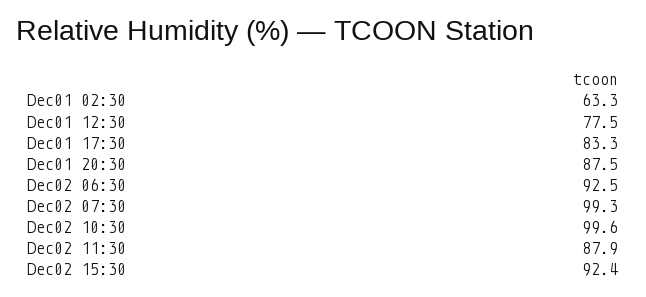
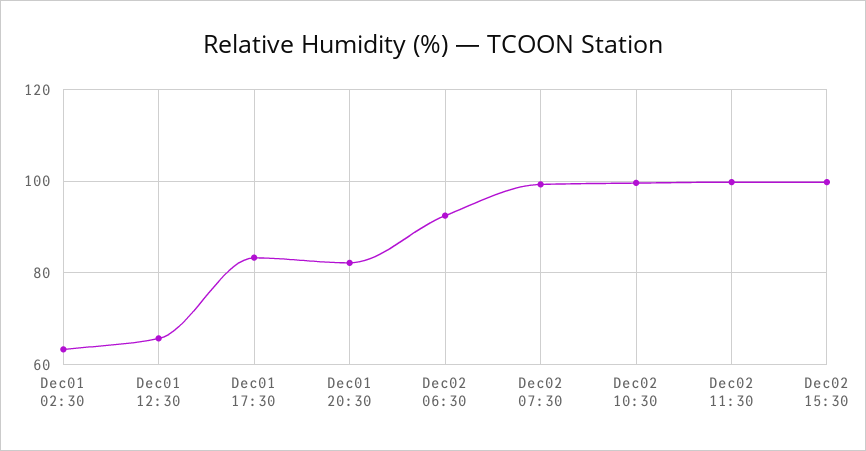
Dec01 12:30: 77.5 -> 66
Dec01 20:30: 87.5 -> 82
Dec02 11:30: 87.9 -> 100
Dec02 15:30: 92.4 -> 100

